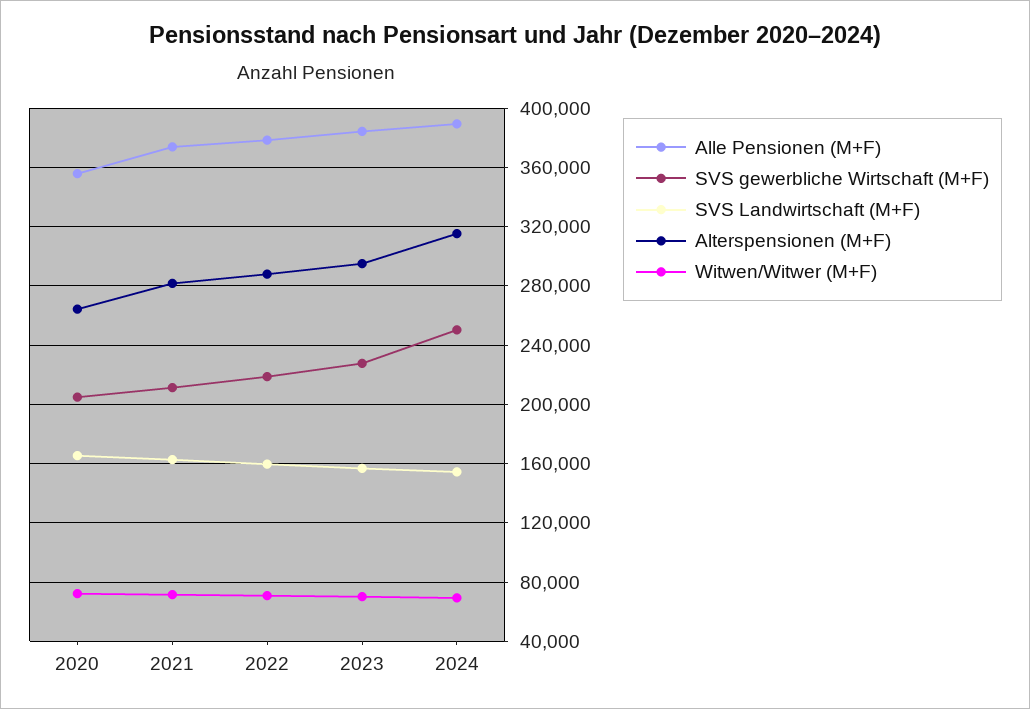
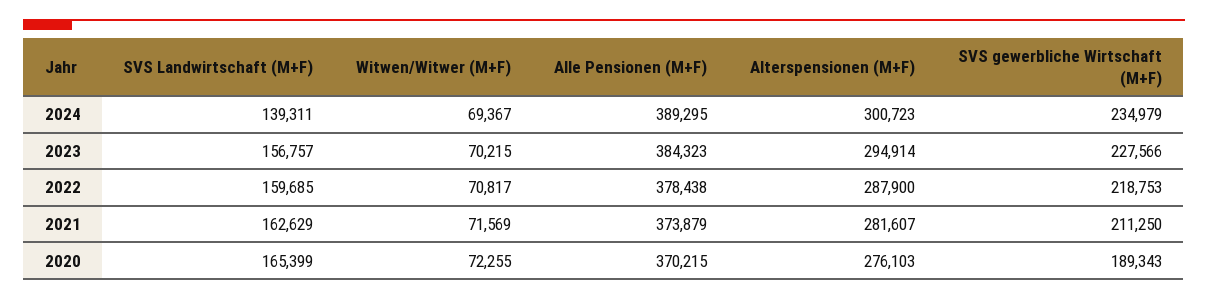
Alle Pensionen (M+F), 2020: 355000 -> 370215
SVS gewerbliche Wirtschaft (M+F), 2020: 205000 -> 189343
Alterspensionen (M+F), 2020: 265000 -> 276103
SVS gewerbliche Wirtschaft (M+F), 2024: 250000 -> 234979
SVS Landwirtschaft (M+F), 2024: 155000 -> 139311
Alterspensionen (M+F), 2024: 315000 -> 300723

